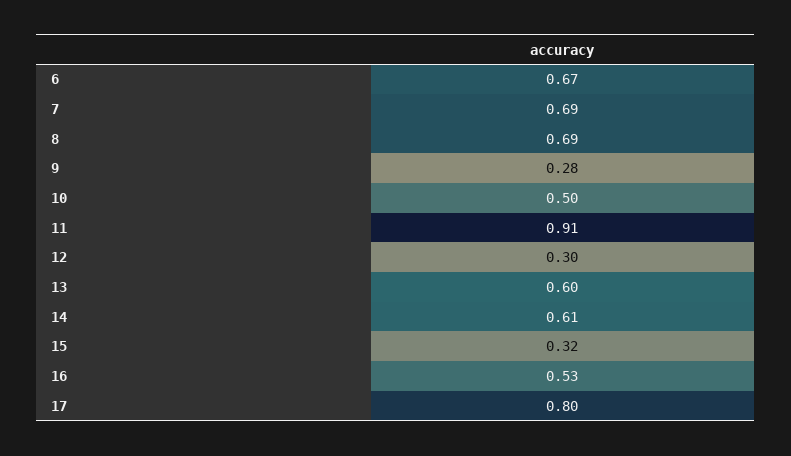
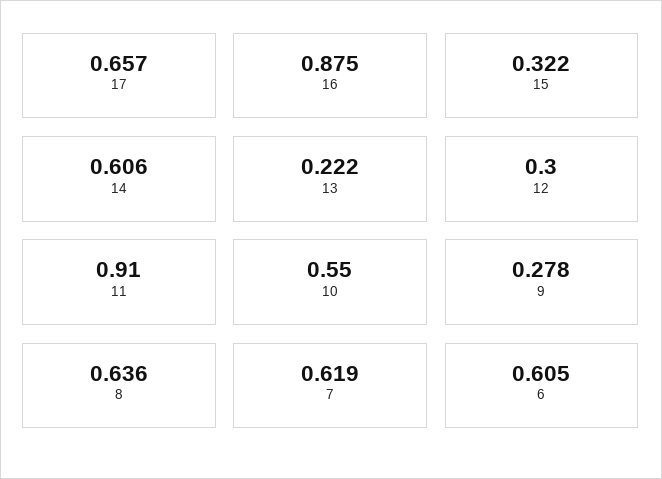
6: 0.67 -> 0.605
7: 0.69 -> 0.619
8: 0.69 -> 0.636
10: 0.5 -> 0.55
13: 0.6 -> 0.222
16: 0.53 -> 0.875
17: 0.8 -> 0.657

